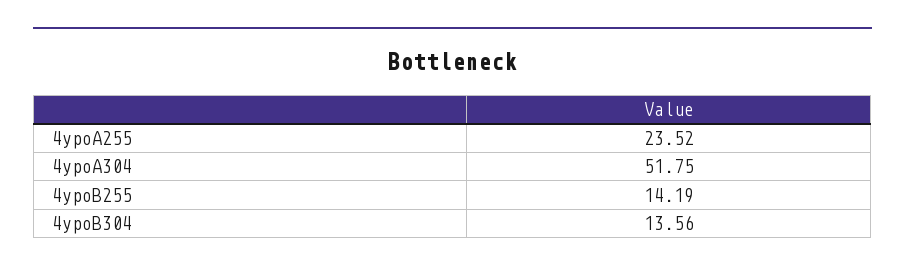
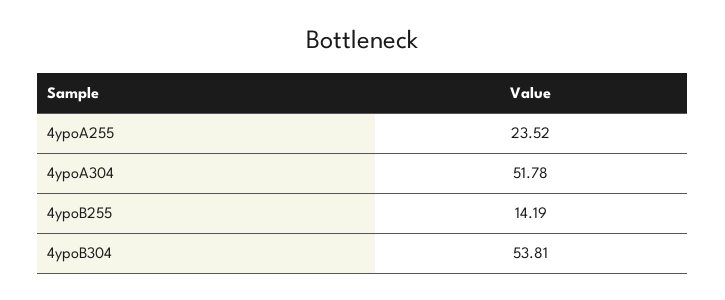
4ypoA304: 51.75 -> 51.78
4ypoB304: 13.56 -> 53.81

